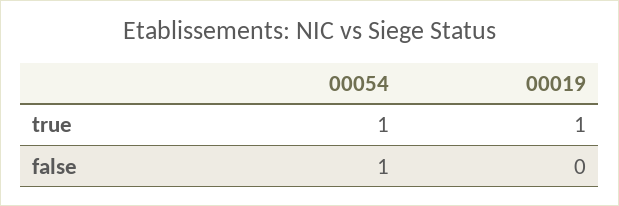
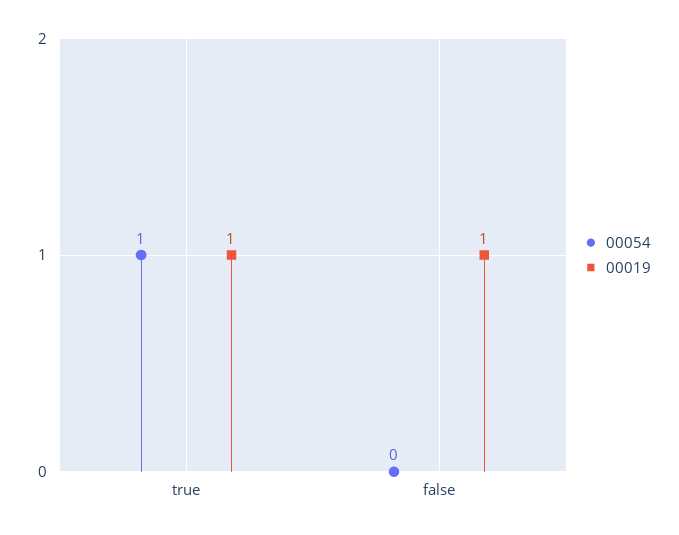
00054, false: 1 -> 0
00019, false: 0 -> 1

